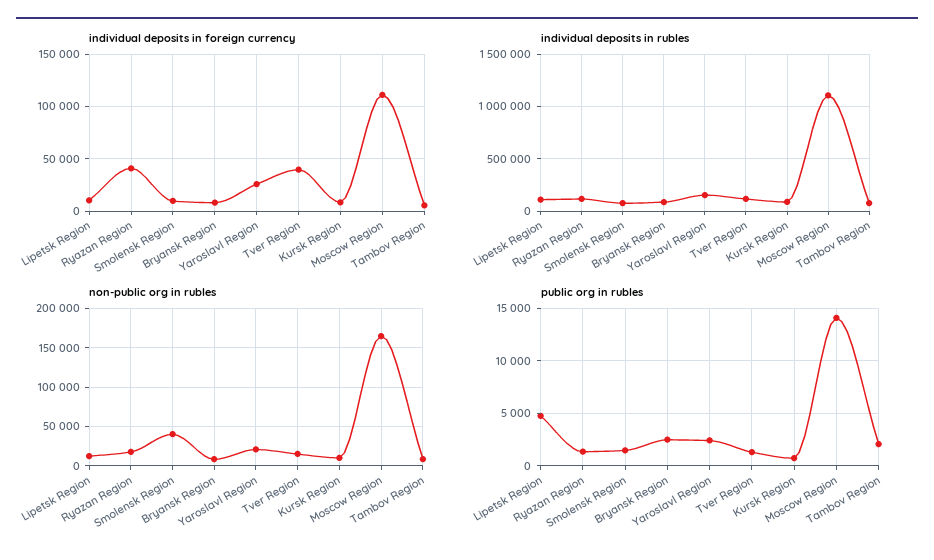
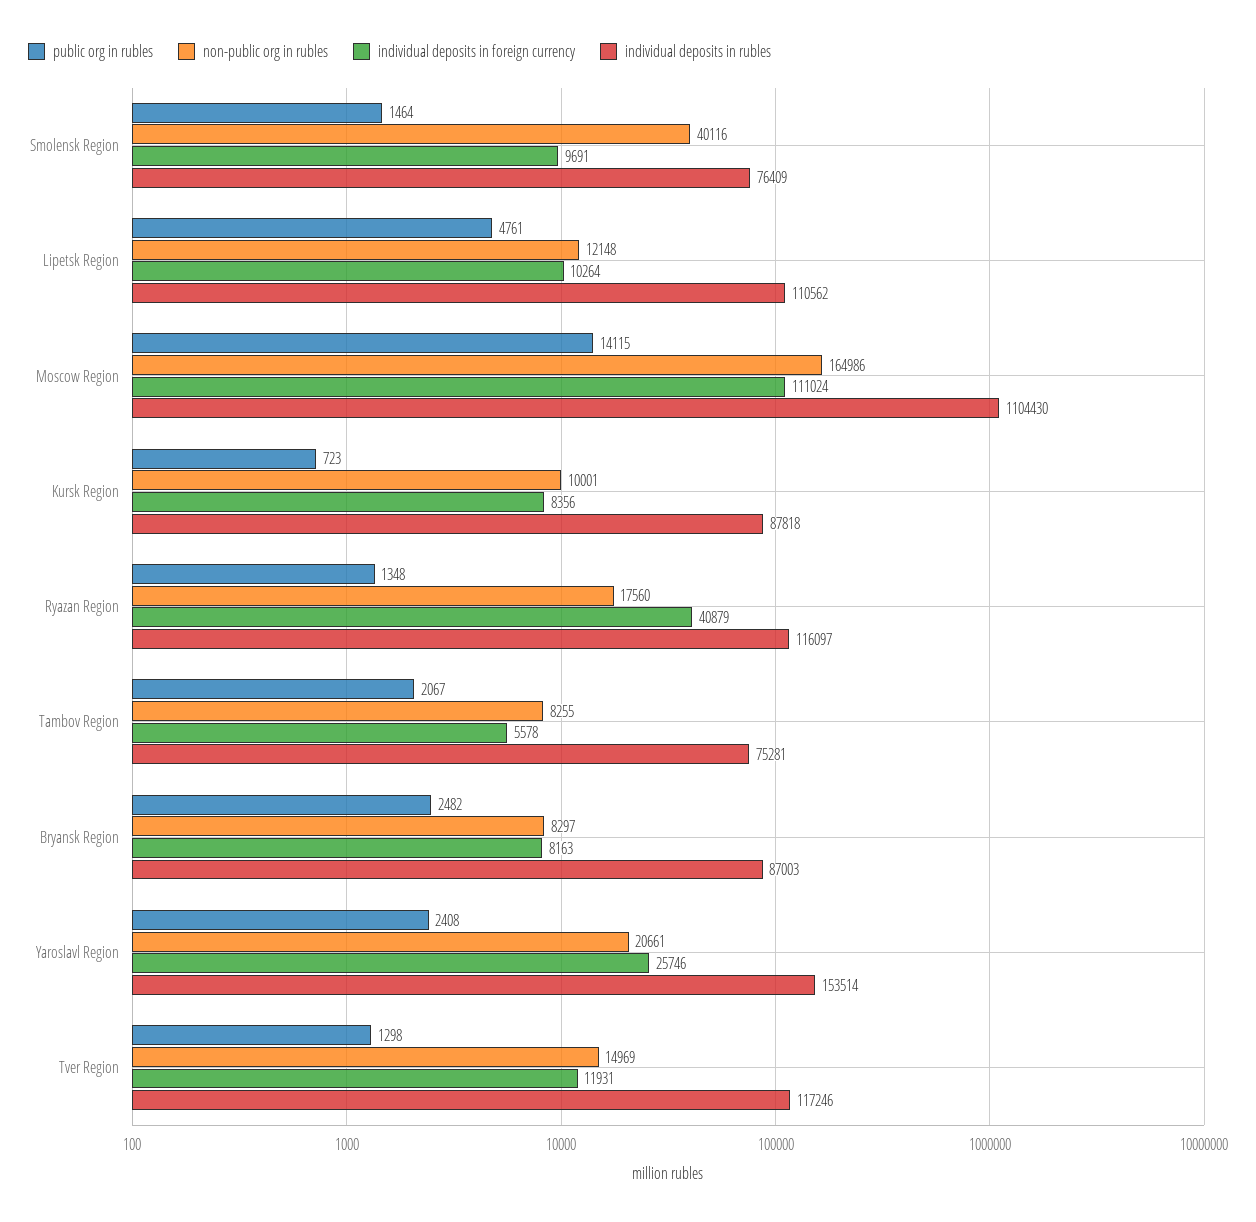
individual deposits in foreign currency, Tver Region: 40000 -> 11931

